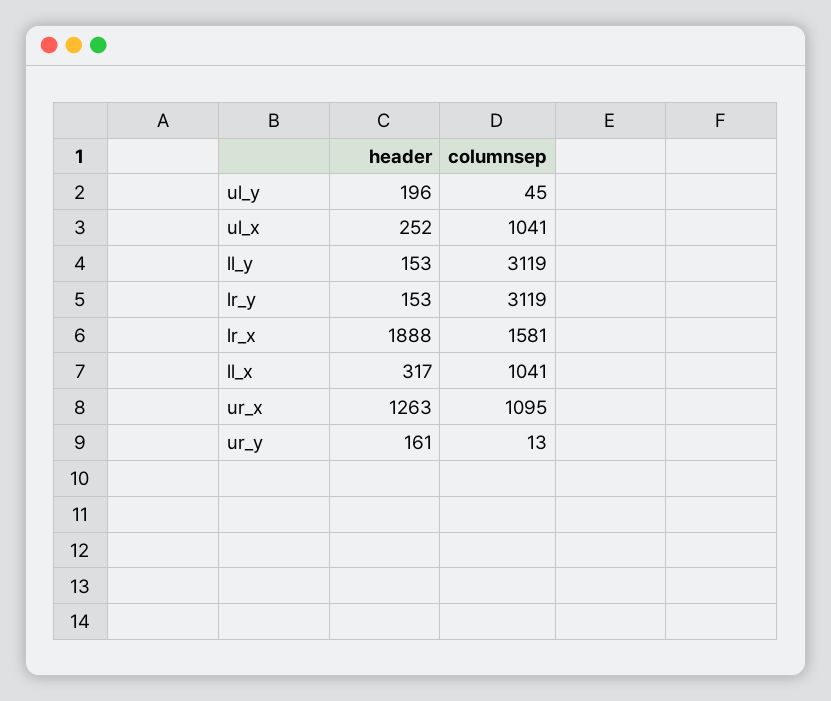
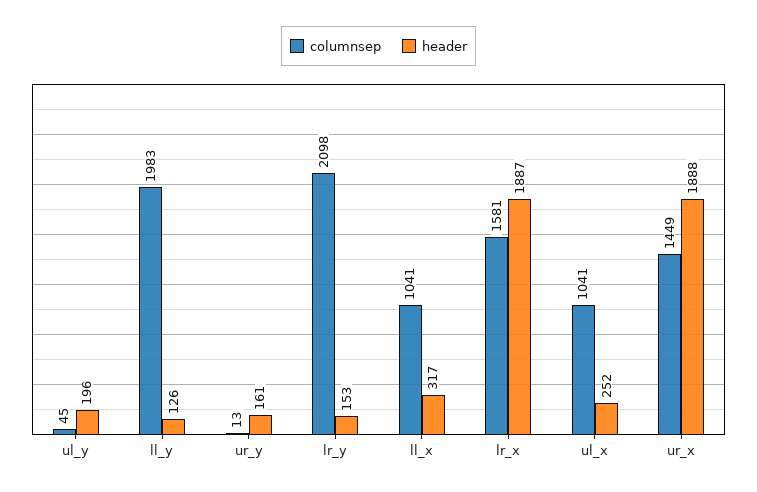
header, ll_y: 153 -> 126
columnsep, ll_y: 3119 -> 1983
columnsep, lr_y: 3119 -> 2098
header, lr_x: 1888 -> 1887
header, ur_x: 1263 -> 1888
columnsep, ur_x: 1095 -> 1449

